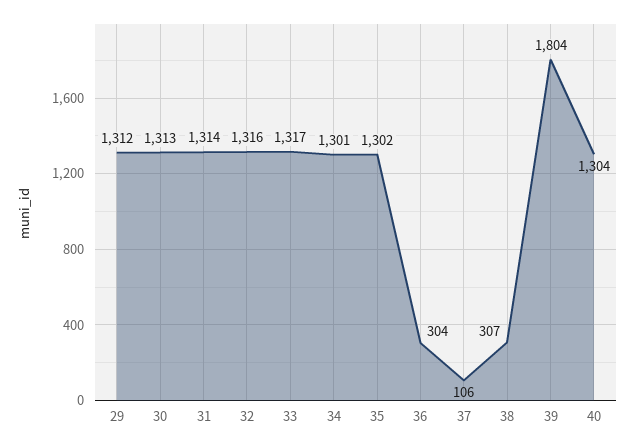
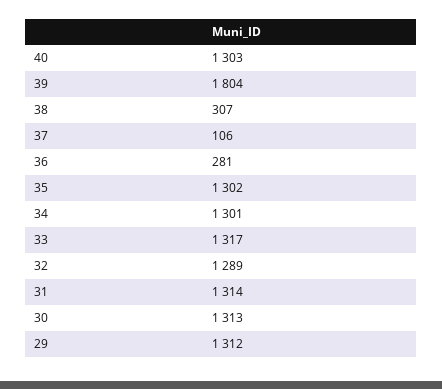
32: 1316 -> 1289
36: 304 -> 281
40: 1304 -> 1303

